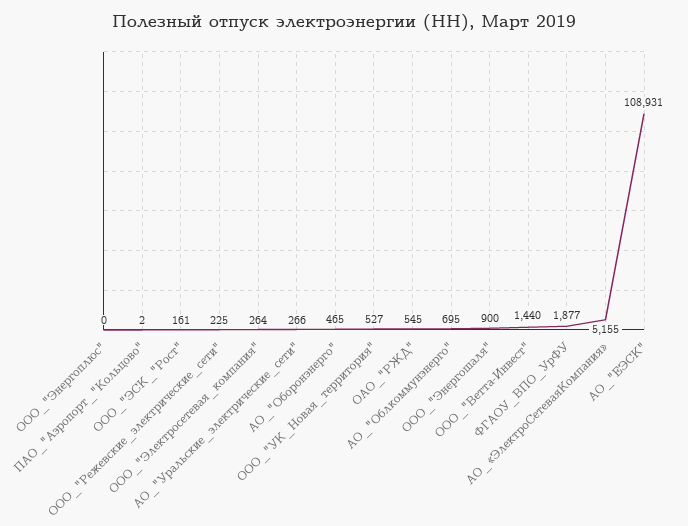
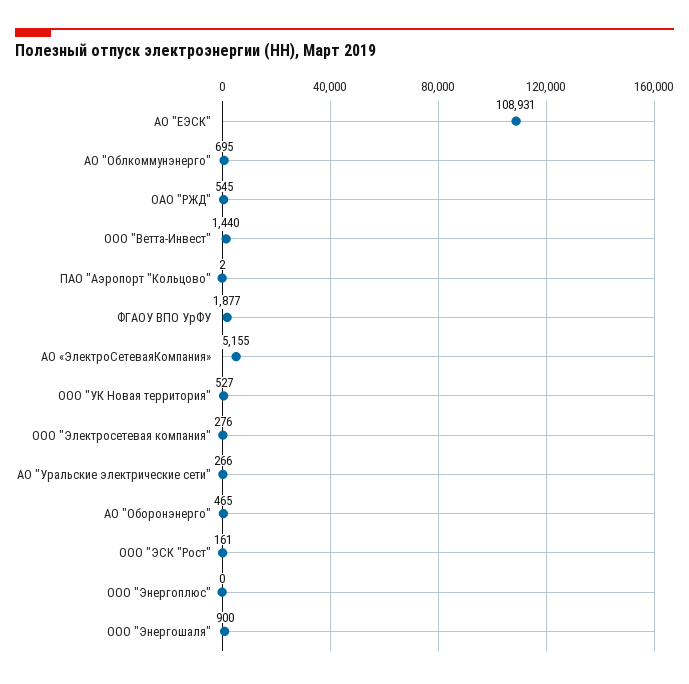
ООО_"Режевские_электрические_сети": 225 -> none
ООО_"Электросетевая_компания": 264 -> 276

